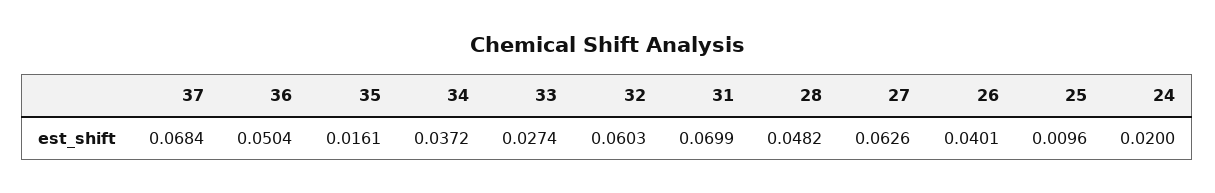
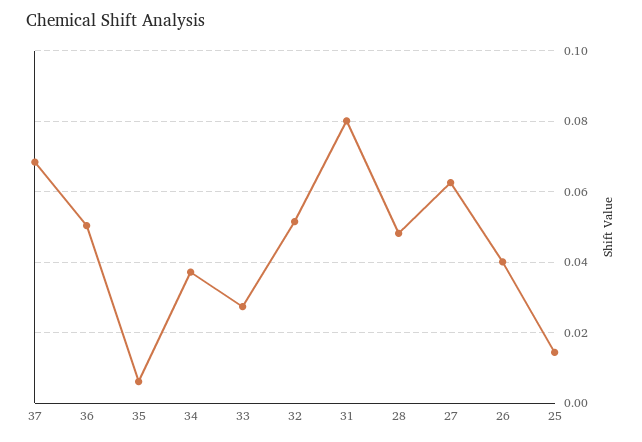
35: 0.0161 -> 0.006
32: 0.0603 -> 0.052
31: 0.0699 -> 0.08
25: 0.0096 -> 0.014
24: 0.02 -> none

